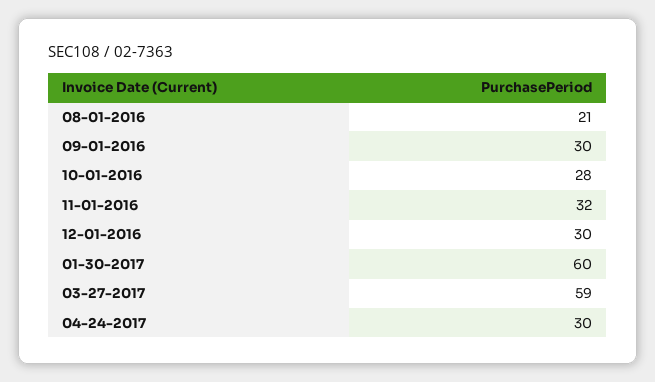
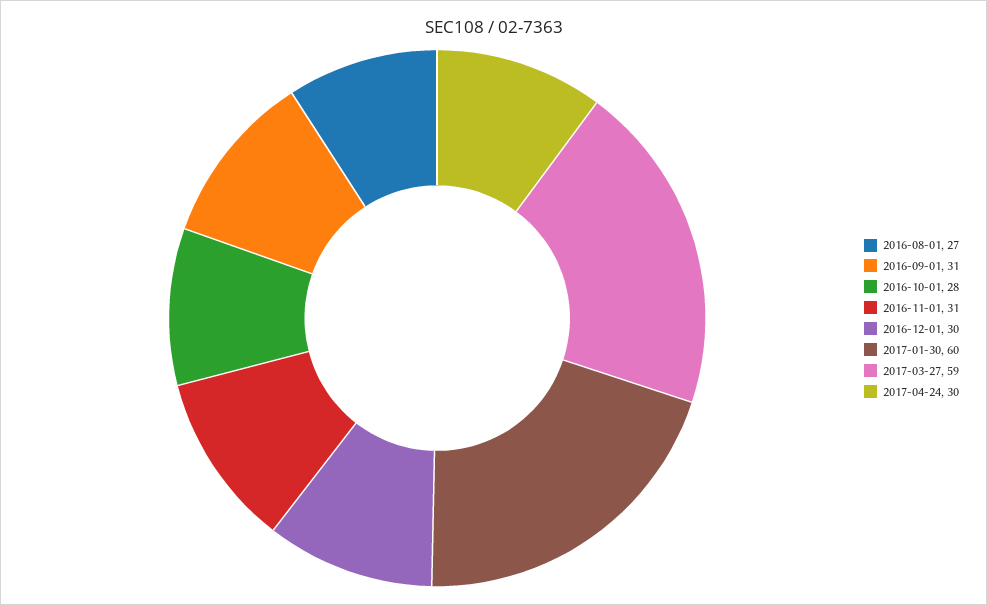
08-01-2016: 21 -> 27
09-01-2016: 30 -> 31
11-01-2016: 32 -> 31

